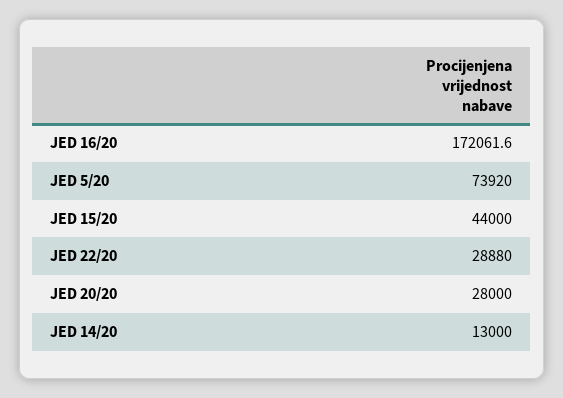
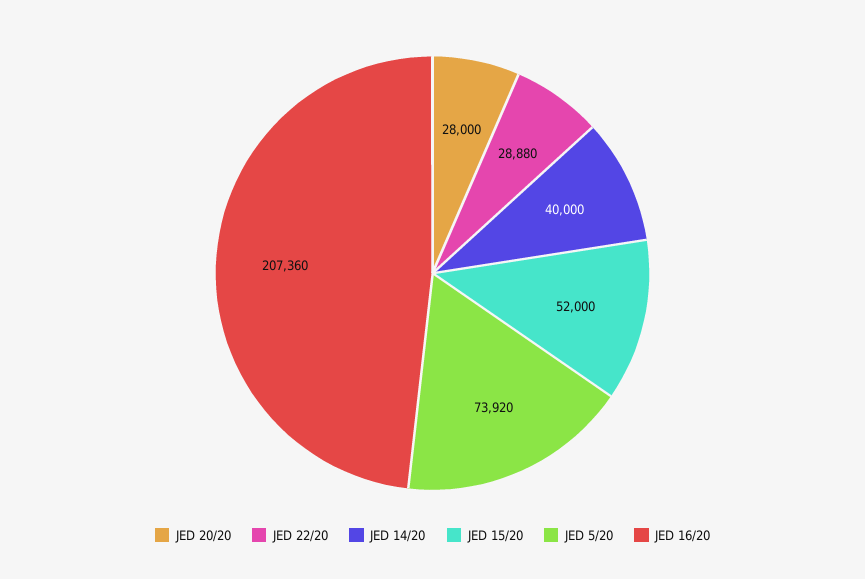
JED 16/20: 172061.6 -> 207360
JED 15/20: 44000 -> 52000
JED 14/20: 13000 -> 40000

